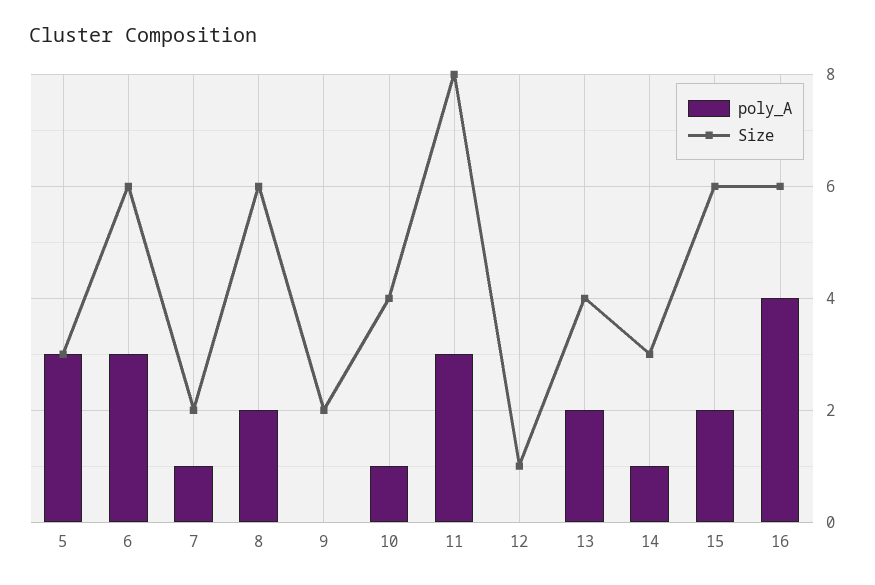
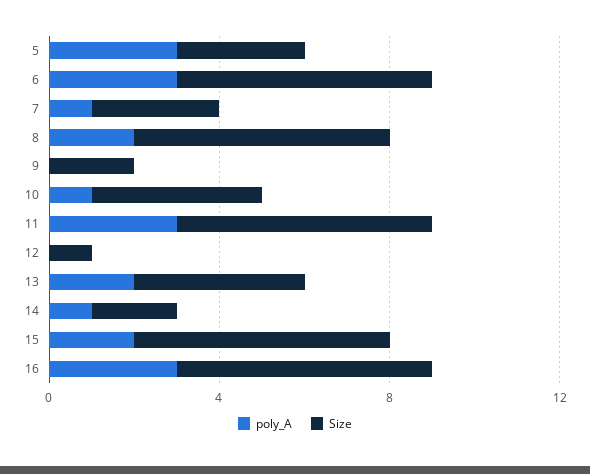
Size, 7: 2 -> 3
Size, 11: 8 -> 6
Size, 14: 3 -> 2
poly_A, 16: 4 -> 3

